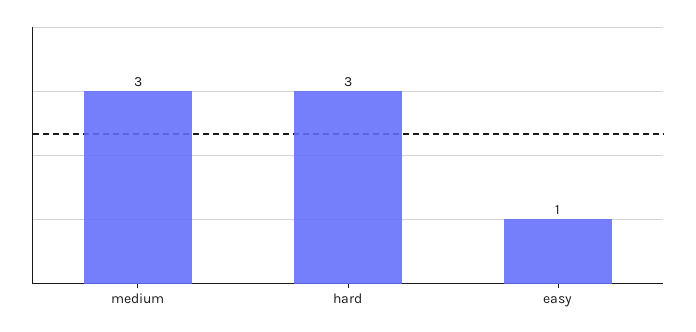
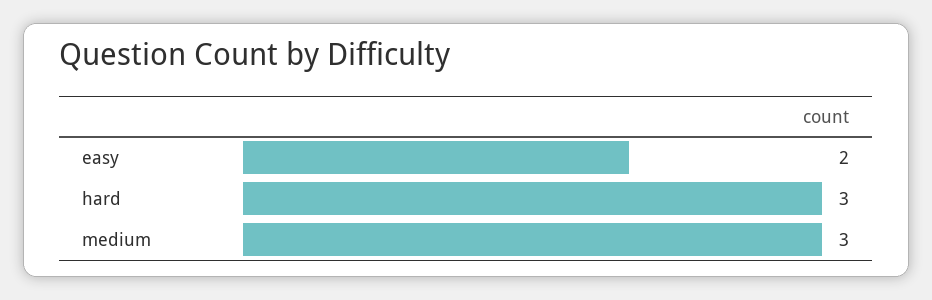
easy: 1 -> 2

